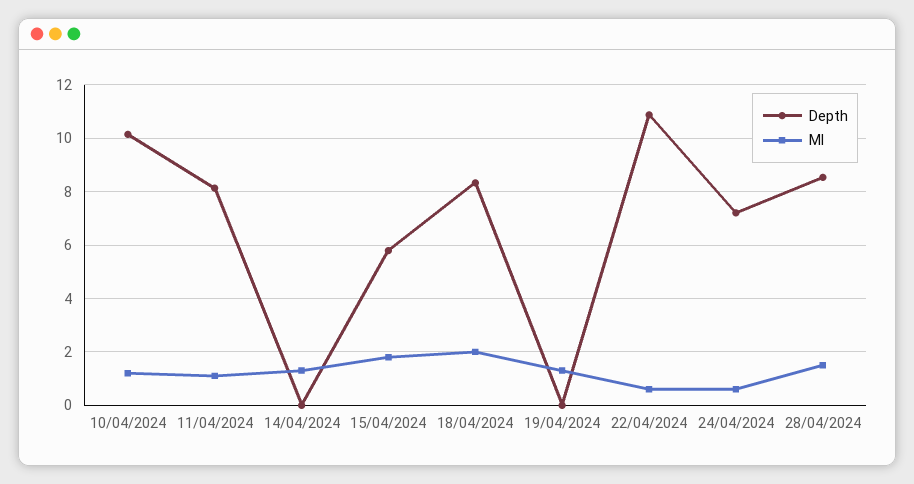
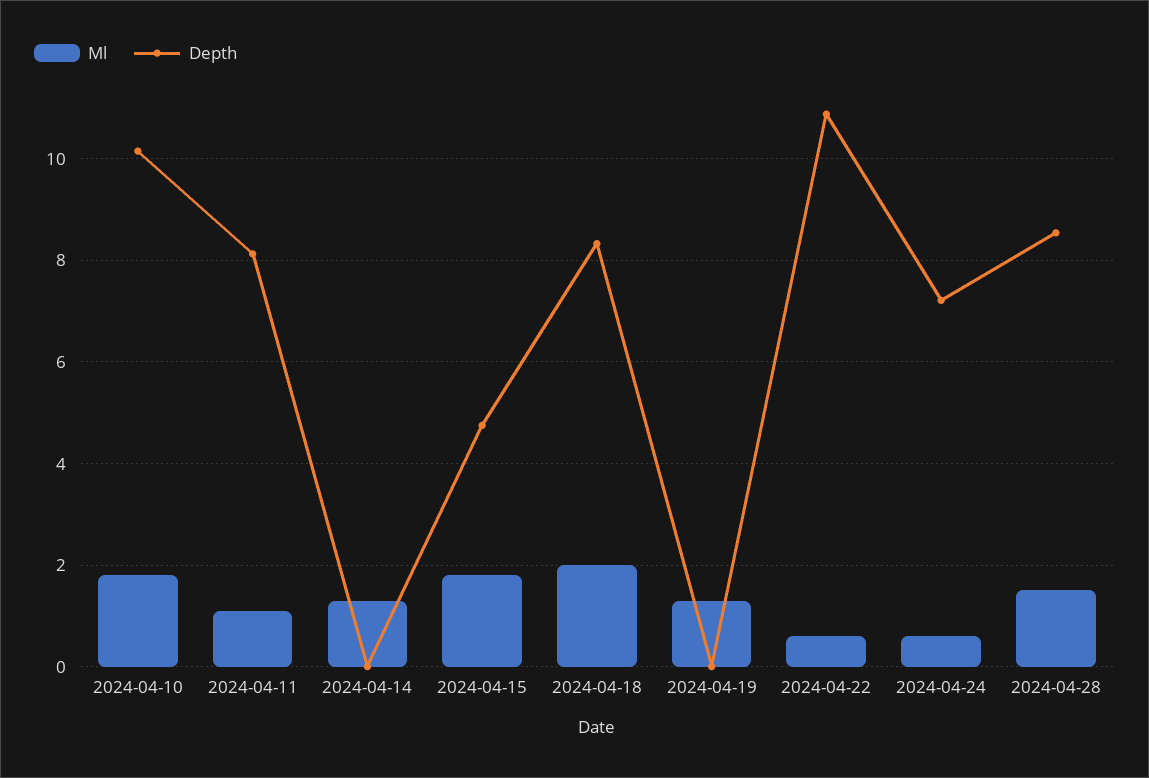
Ml, 10/04/2024: 1.25 -> 1.8
Depth, 15/04/2024: 5.75 -> 4.8

